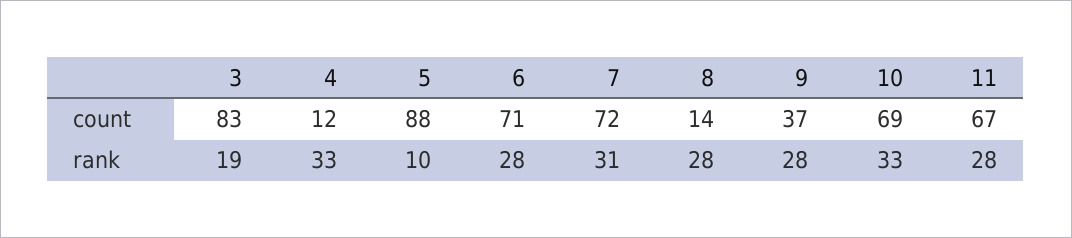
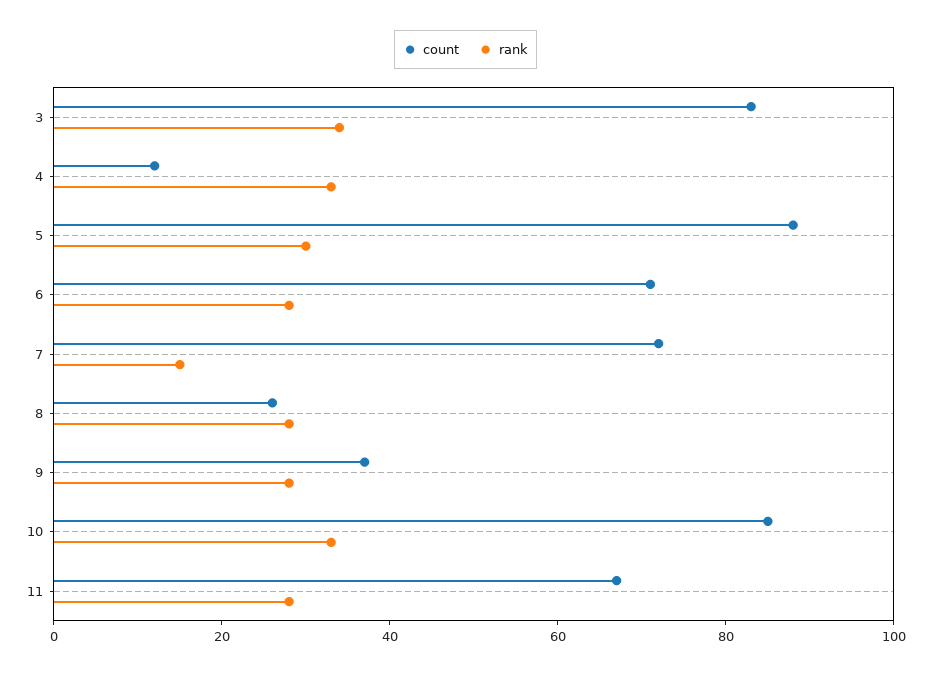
count, 8: 14 -> 25
count, 10: 69 -> 85
rank, 3: 19 -> 35
rank, 5: 10 -> 30
rank, 7: 31 -> 15

